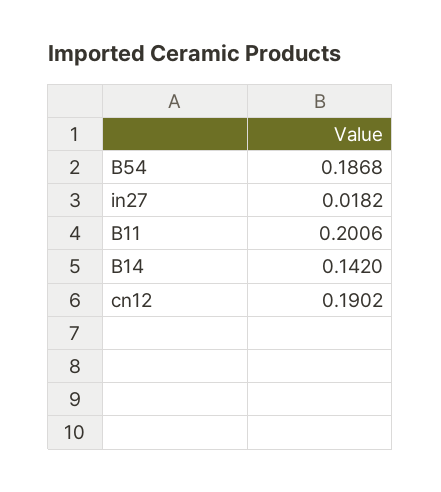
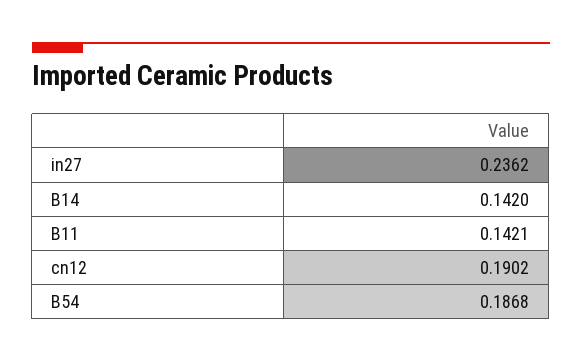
in27: 0.0182 -> 0.2362
B11: 0.2006 -> 0.1421

